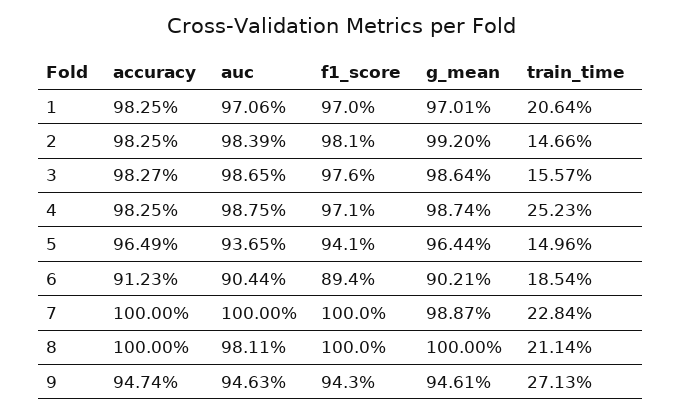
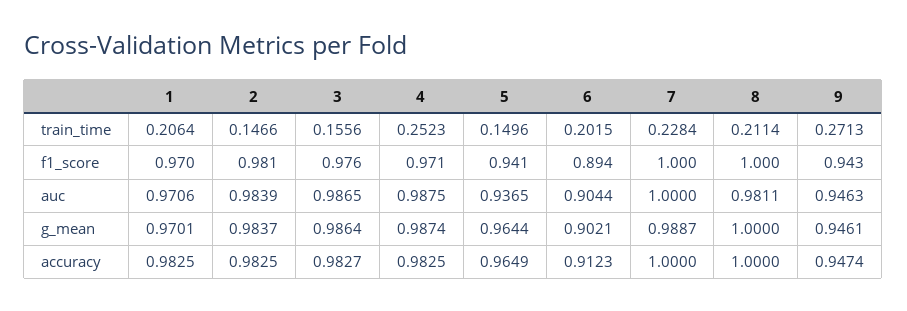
g_mean, 2: 0.992 -> 0.9837
train_time, 3: 0.1557 -> 0.1556
train_time, 6: 0.1854 -> 0.2015

